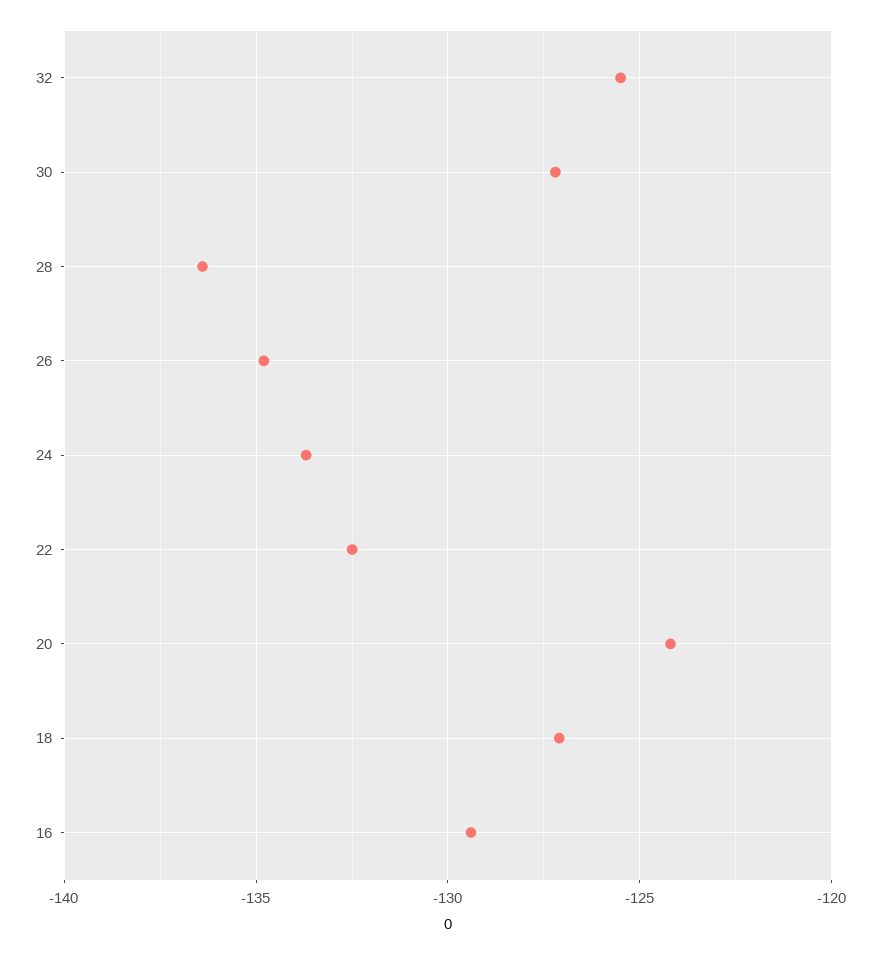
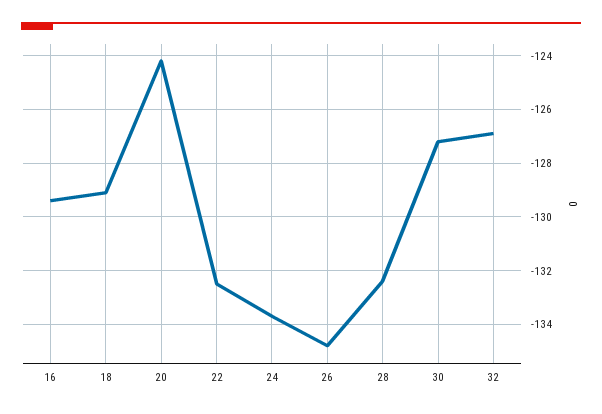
32: -125.5 -> -127
28: -136.5 -> -132.5
18: -127 -> -129

